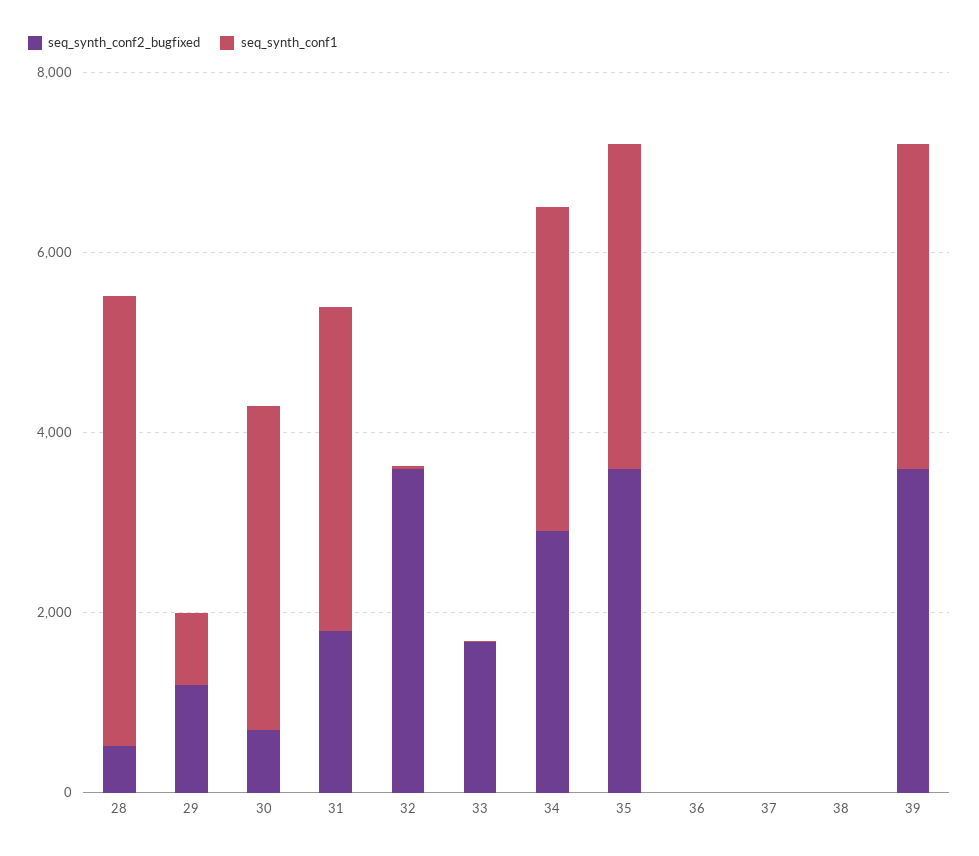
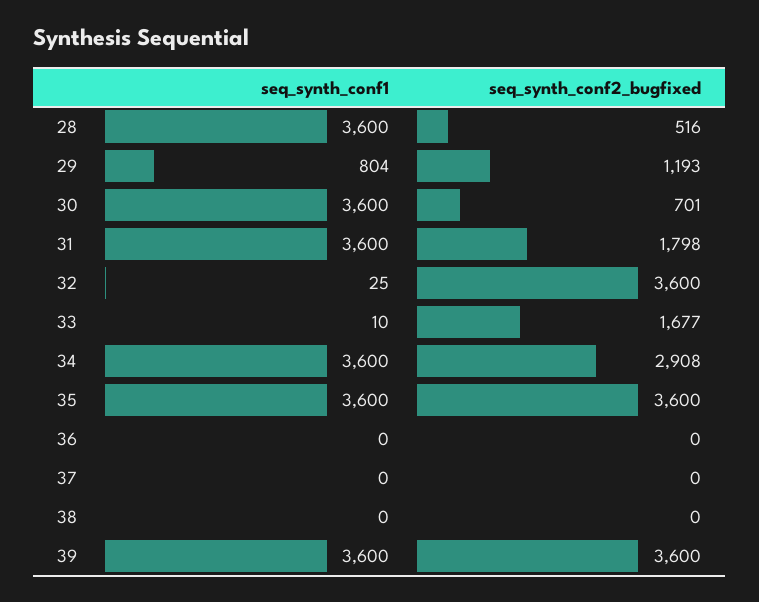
seq_synth_conf1, 28: 5000 -> 3600

